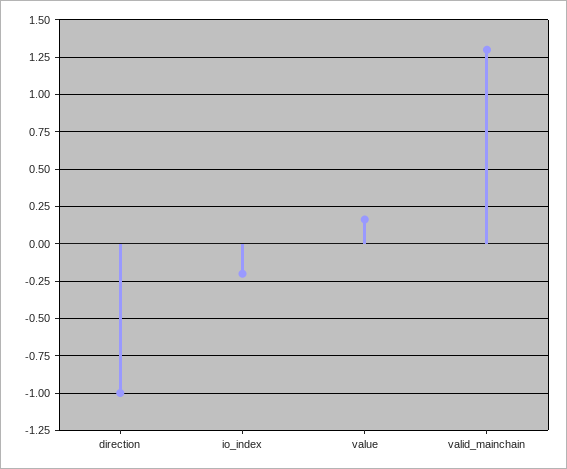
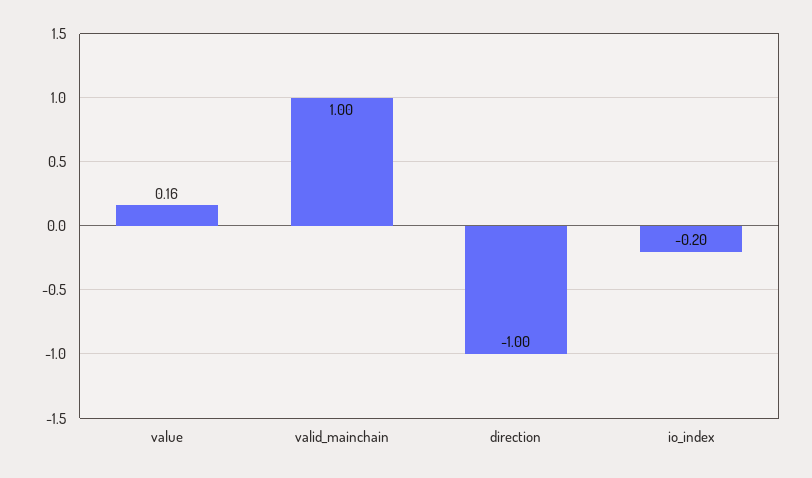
valid_mainchain: 1.3 -> 1

